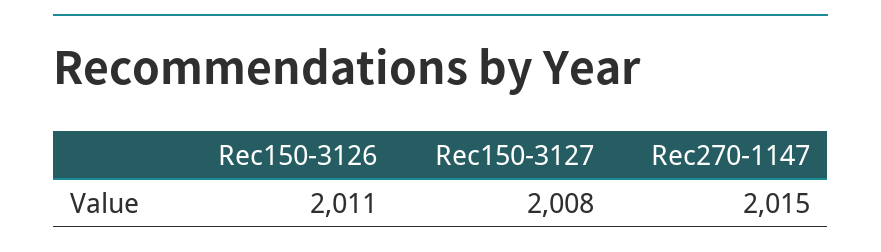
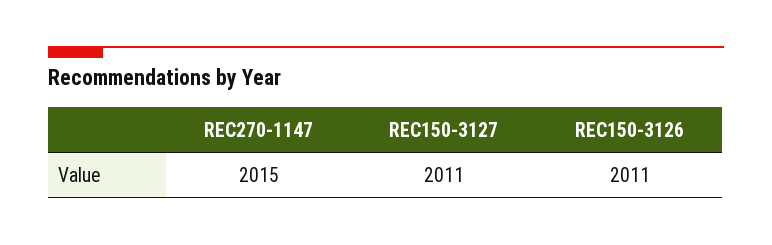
Rec150-3127: 2008 -> 2011

